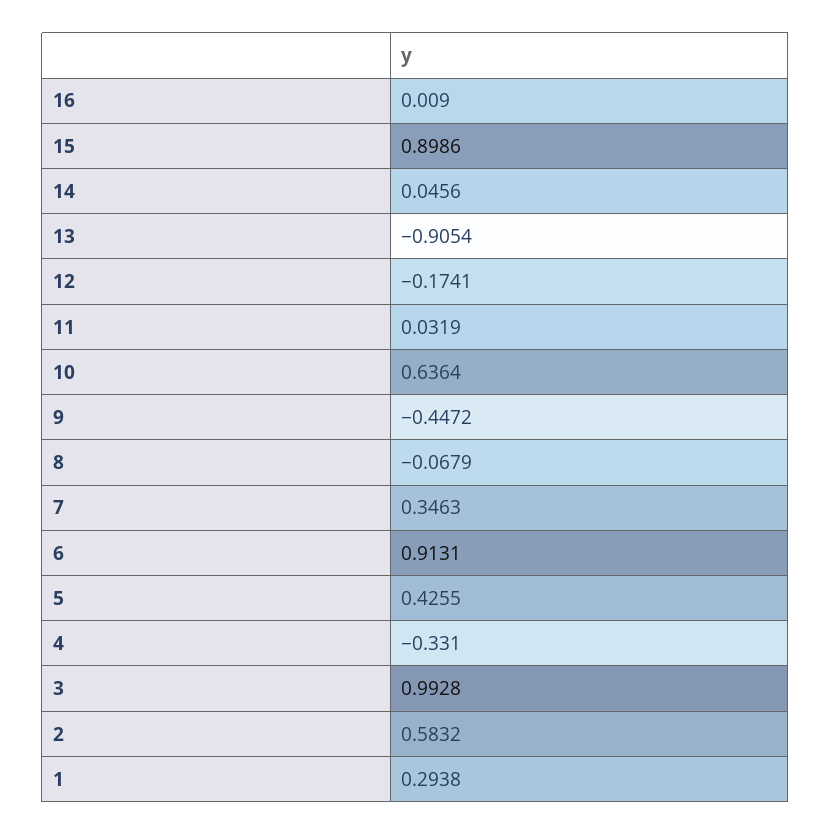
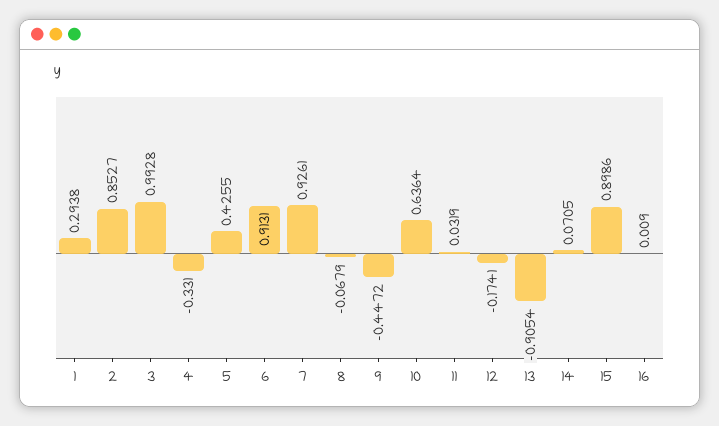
14: 0.0456 -> 0.0705
7: 0.3463 -> 0.9261
2: 0.5832 -> 0.8527

